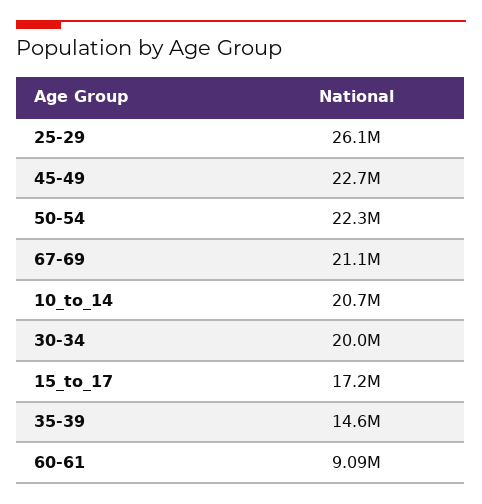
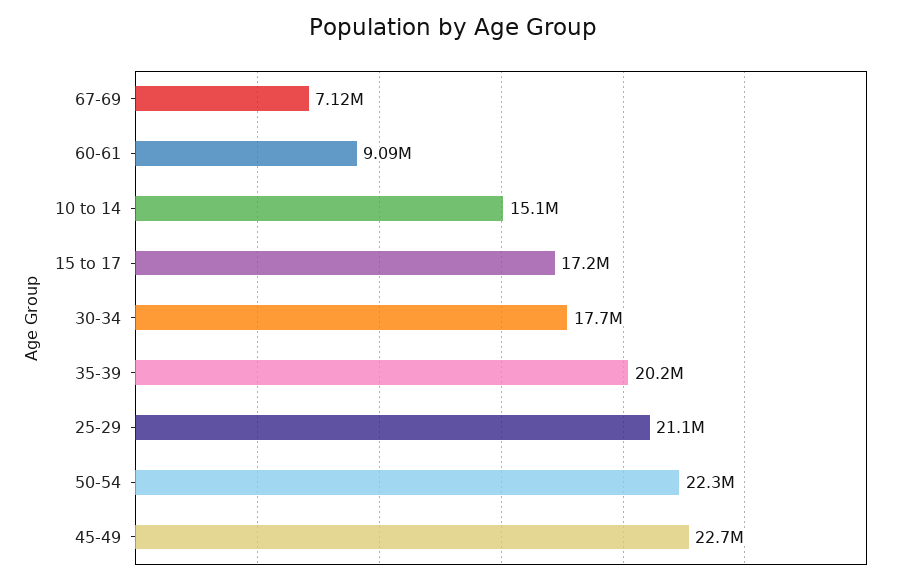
25-29: 26100000 -> 21100000
67-69: 21100000 -> 7120000
10_to_14: 20700000 -> 15100000
30-34: 20000000 -> 17700000
35-39: 14600000 -> 20200000

